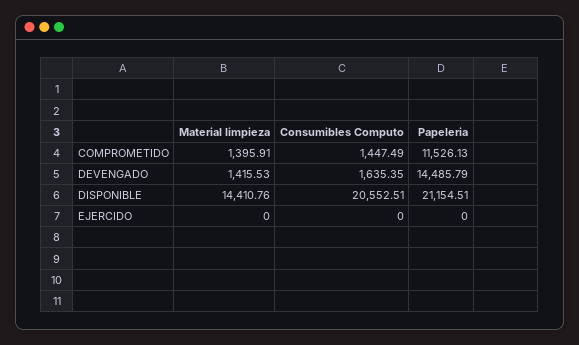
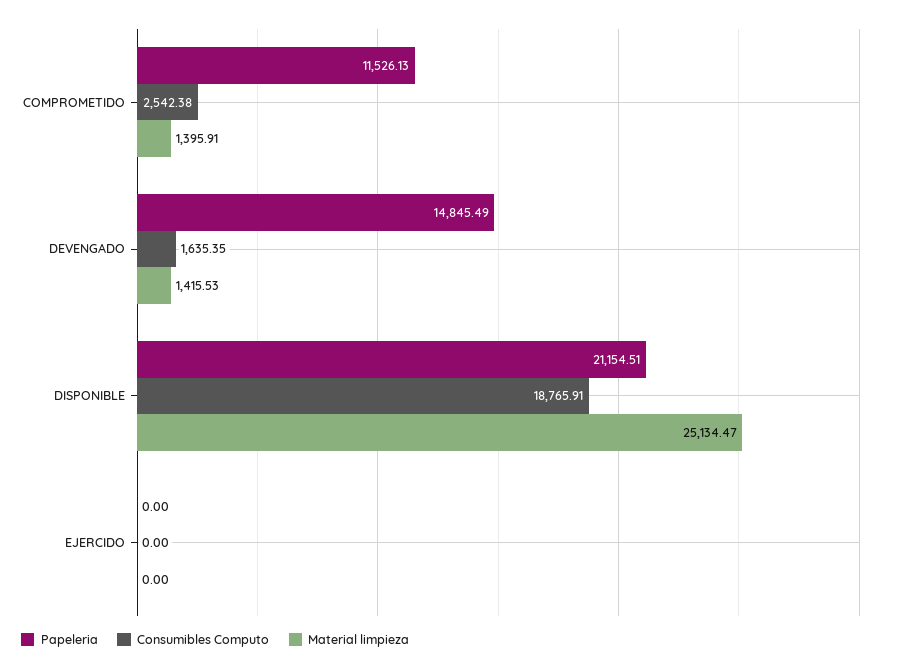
Consumibles Computo, COMPROMETIDO: 1447.49 -> 2542.38
Papeleria, DEVENGADO: 14485.79 -> 14845.49
Material limpieza, DISPONIBLE: 14410.76 -> 25134.47
Consumibles Computo, DISPONIBLE: 20552.51 -> 18765.91

